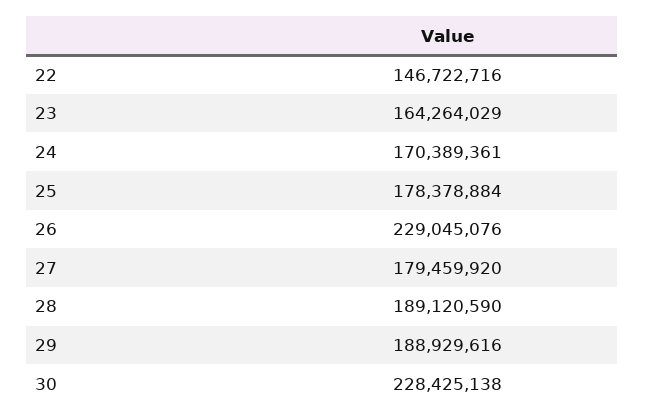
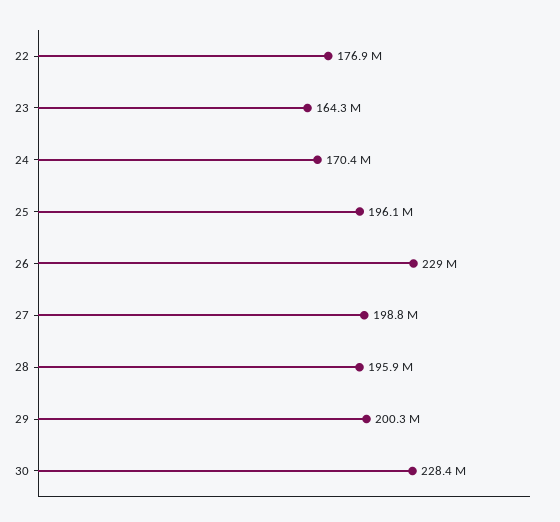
22: 146722716 -> 176900000
25: 178378884 -> 196100000
27: 179459920 -> 198800000
28: 189120590 -> 195900000
29: 188929616 -> 200300000

